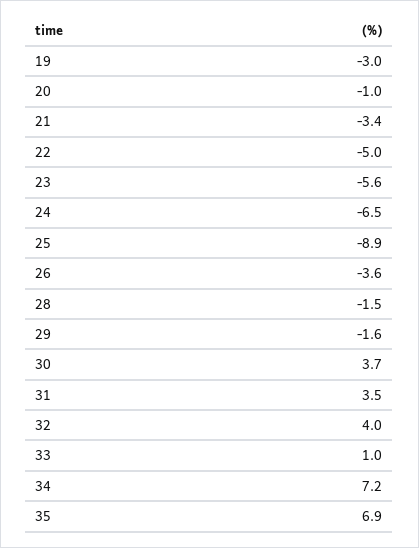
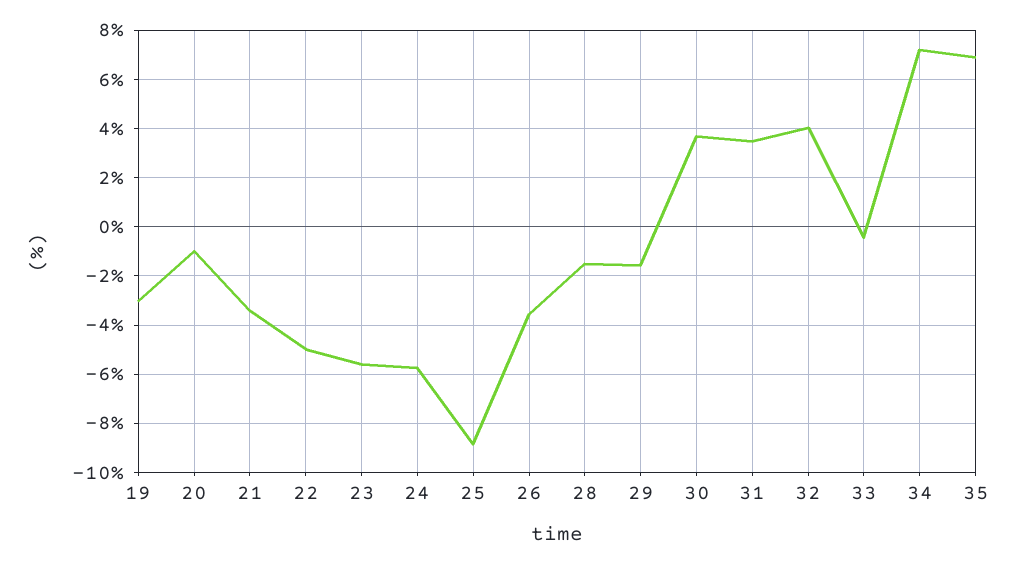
24: -6.5 -> -5.75
33: 1 -> -0.5

